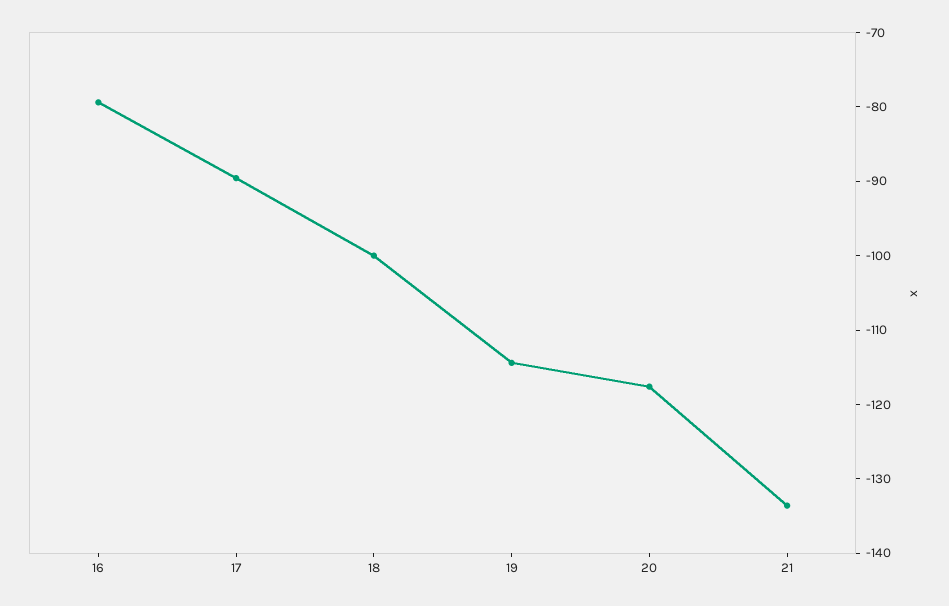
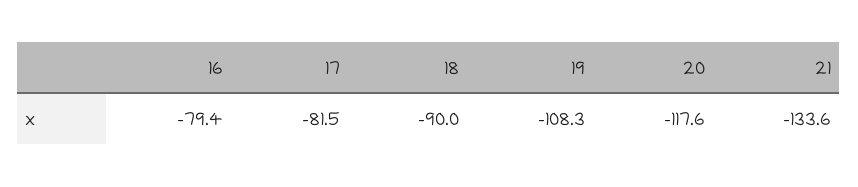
17: -90 -> -81.5
18: -100 -> -90
19: -114 -> -108.3

